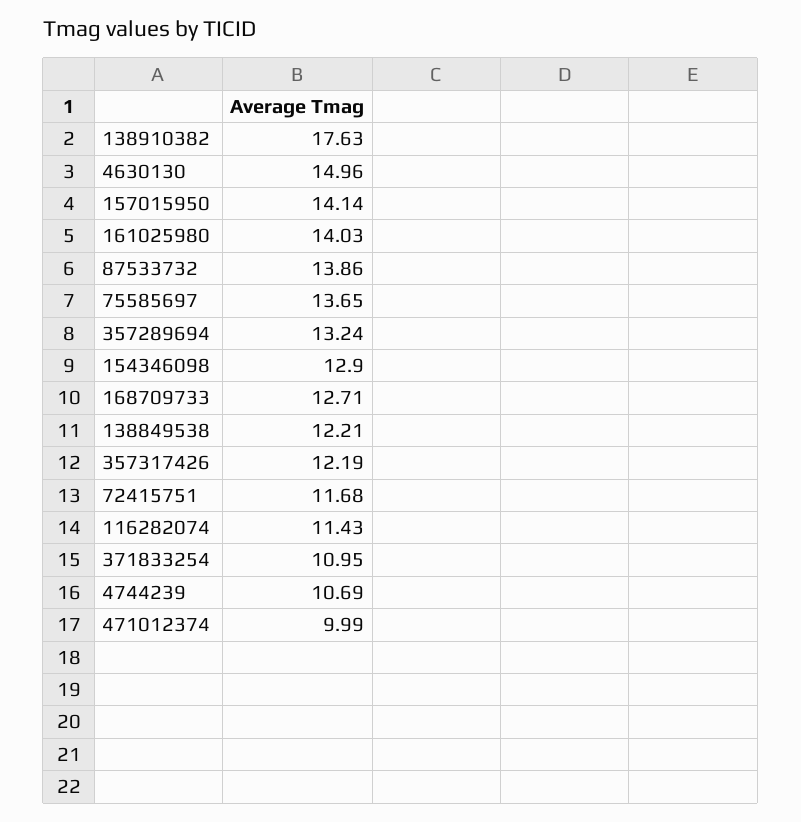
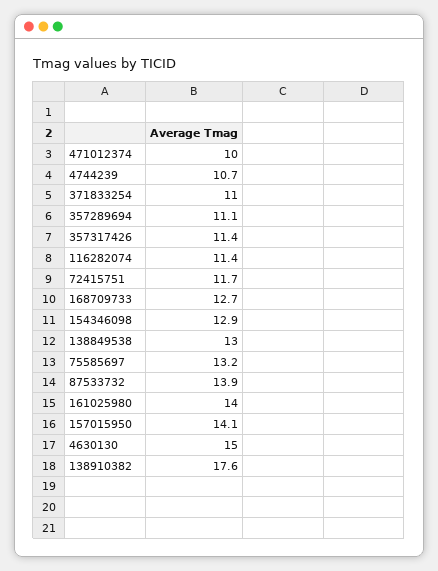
75585697: 13.65 -> 13.2
357289694: 13.24 -> 11.1
138849538: 12.21 -> 13
357317426: 12.19 -> 11.4

